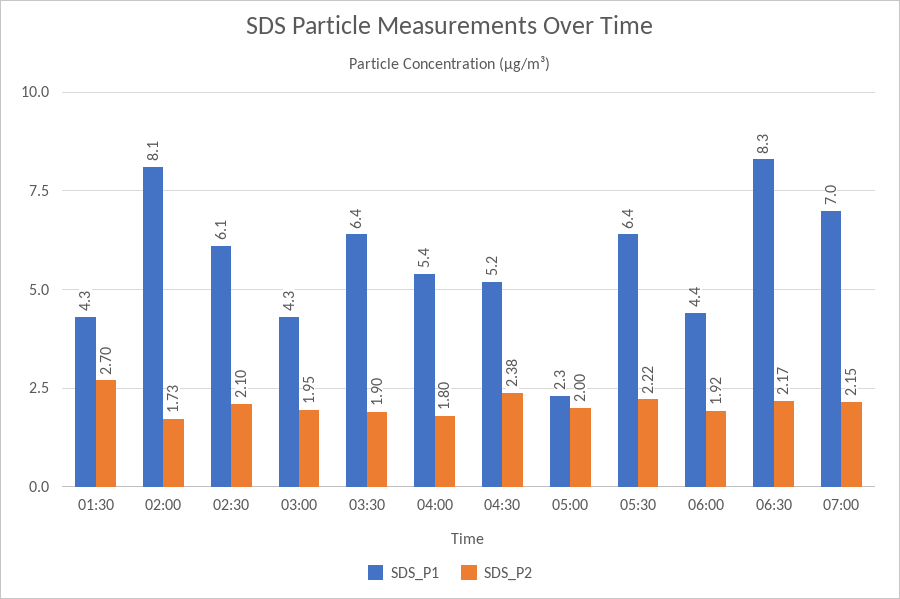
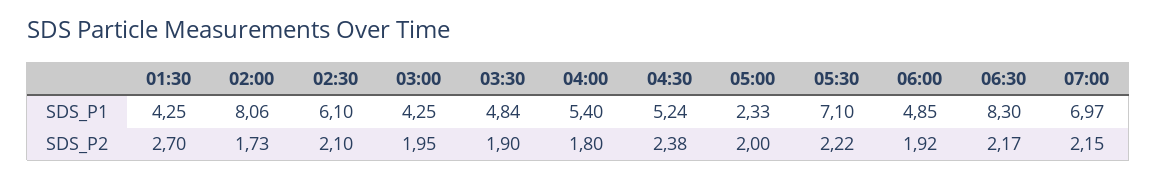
SDS_P1, 03:30: 6.4 -> 4.84
SDS_P1, 05:30: 6.4 -> 7.1
SDS_P1, 06:00: 4.4 -> 4.85

